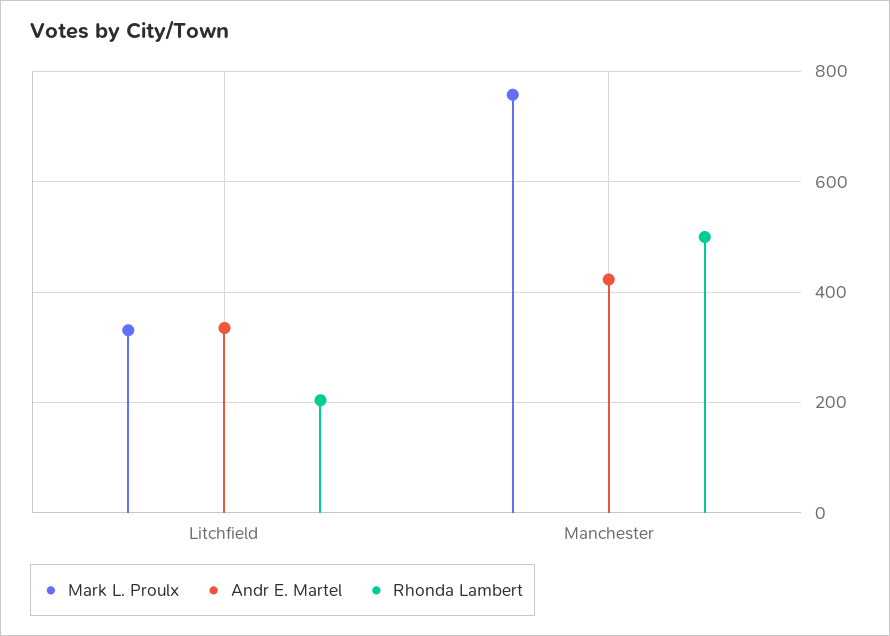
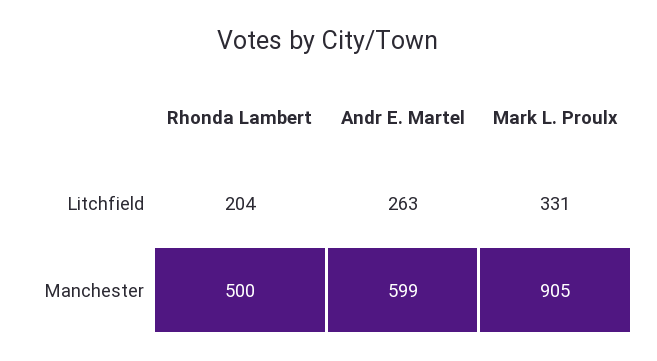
Andr E. Martel, Litchfield: 340 -> 263
Mark L. Proulx, Manchester: 760 -> 905
Andr E. Martel, Manchester: 420 -> 599

